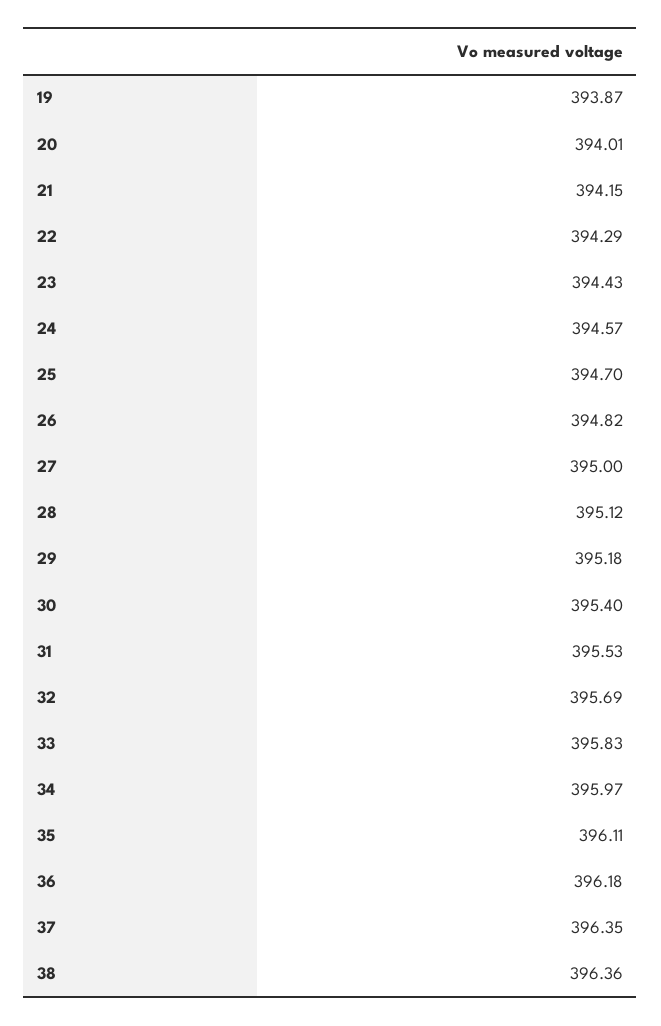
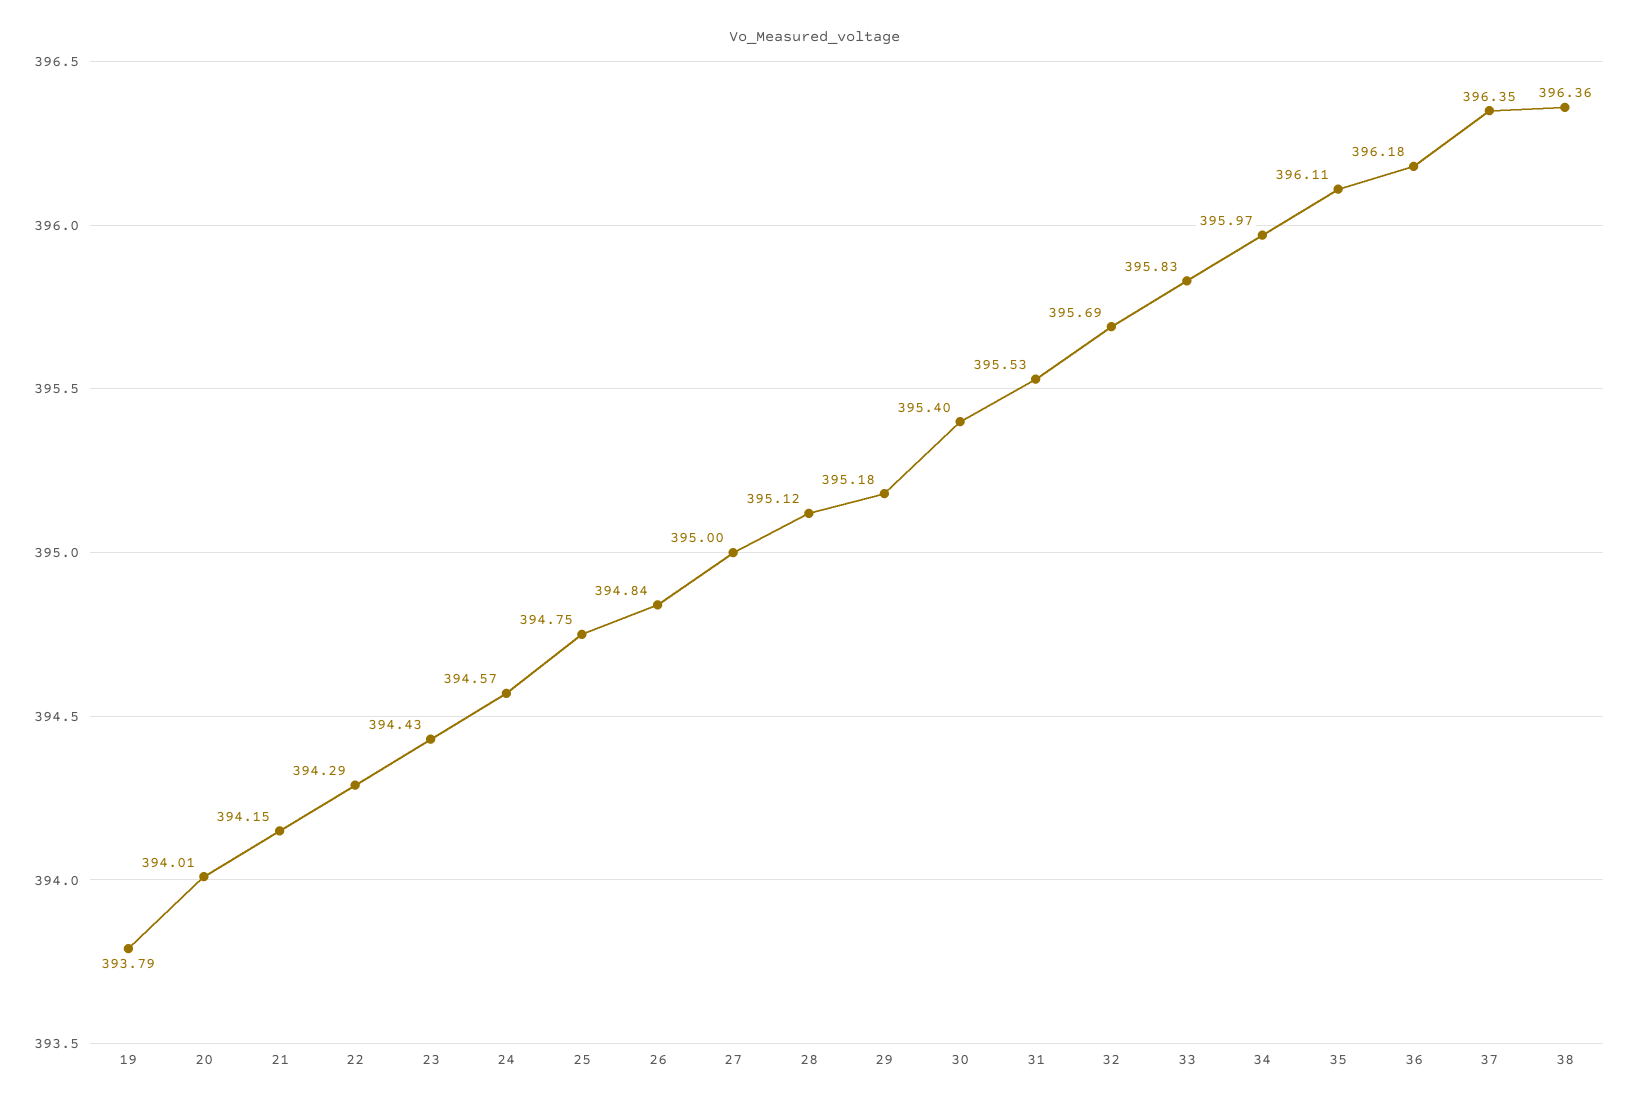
19: 393.87 -> 393.79
25: 394.7 -> 394.75
26: 394.82 -> 394.84

